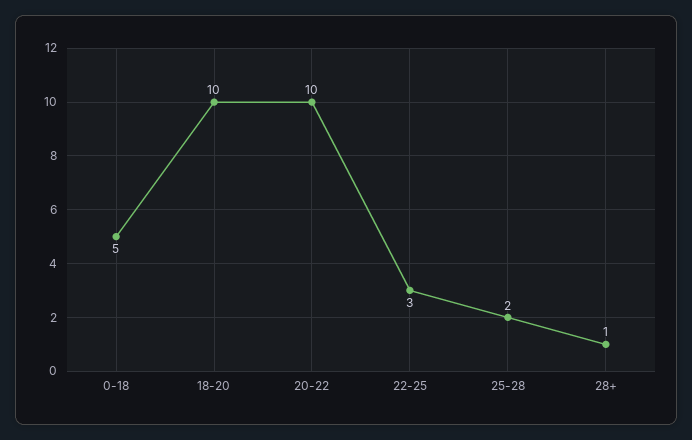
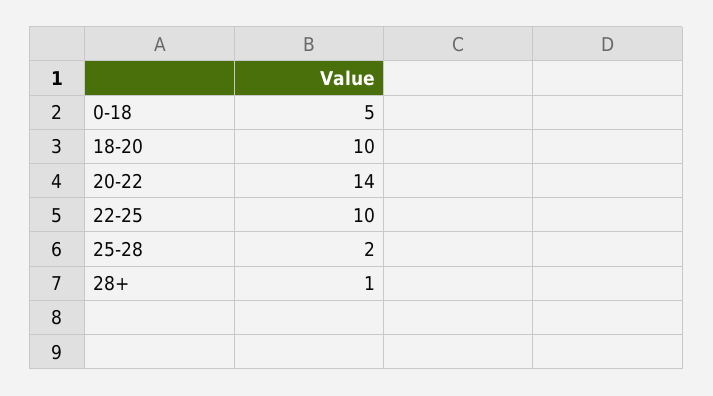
20-22: 10 -> 14
22-25: 3 -> 10

